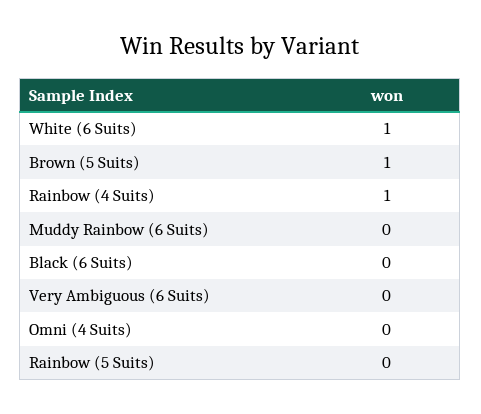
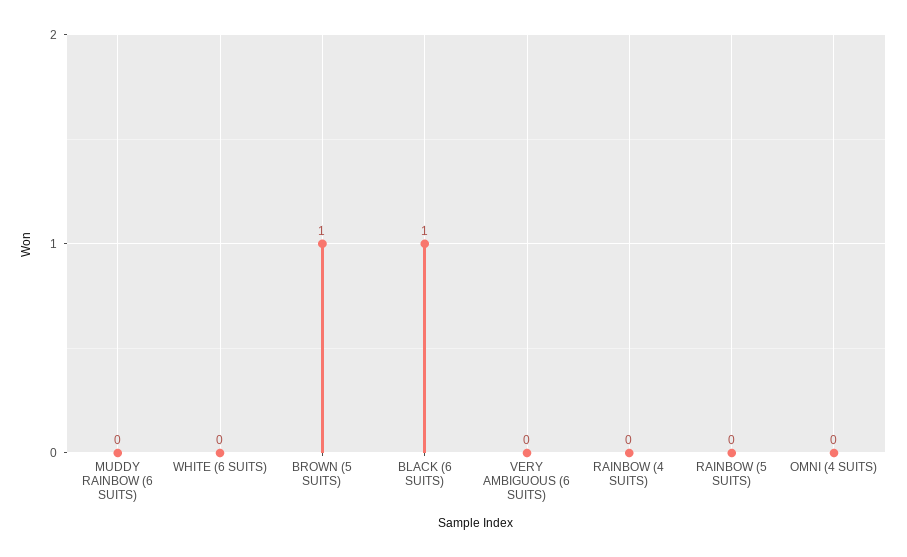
White (6 Suits): 1 -> 0
Rainbow (4 Suits): 1 -> 0
Black (6 Suits): 0 -> 1

